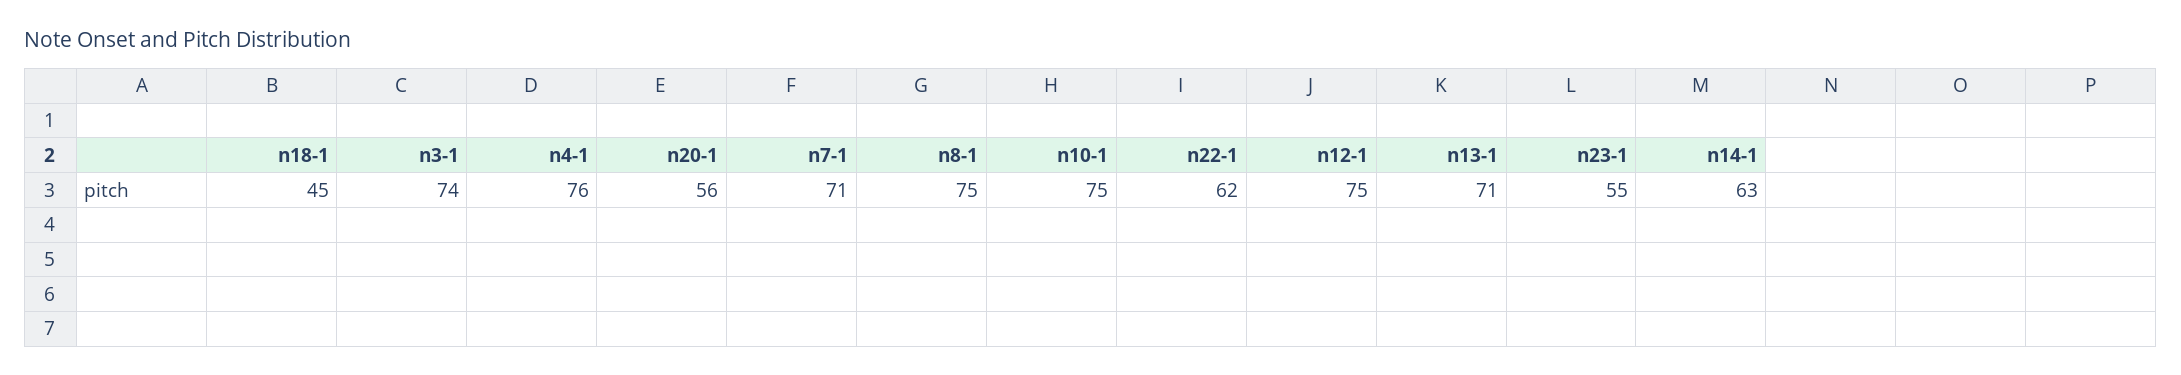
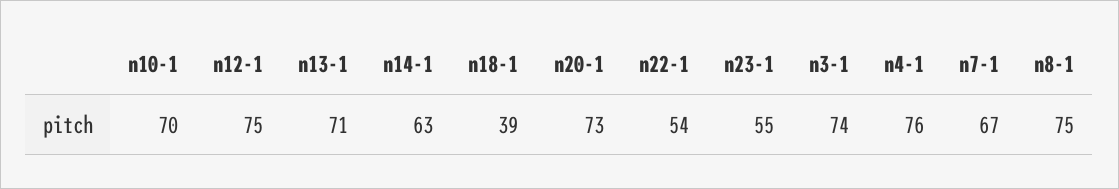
n18-1: 45 -> 39
n20-1: 56 -> 73
n7-1: 71 -> 67
n10-1: 75 -> 70
n22-1: 62 -> 54

